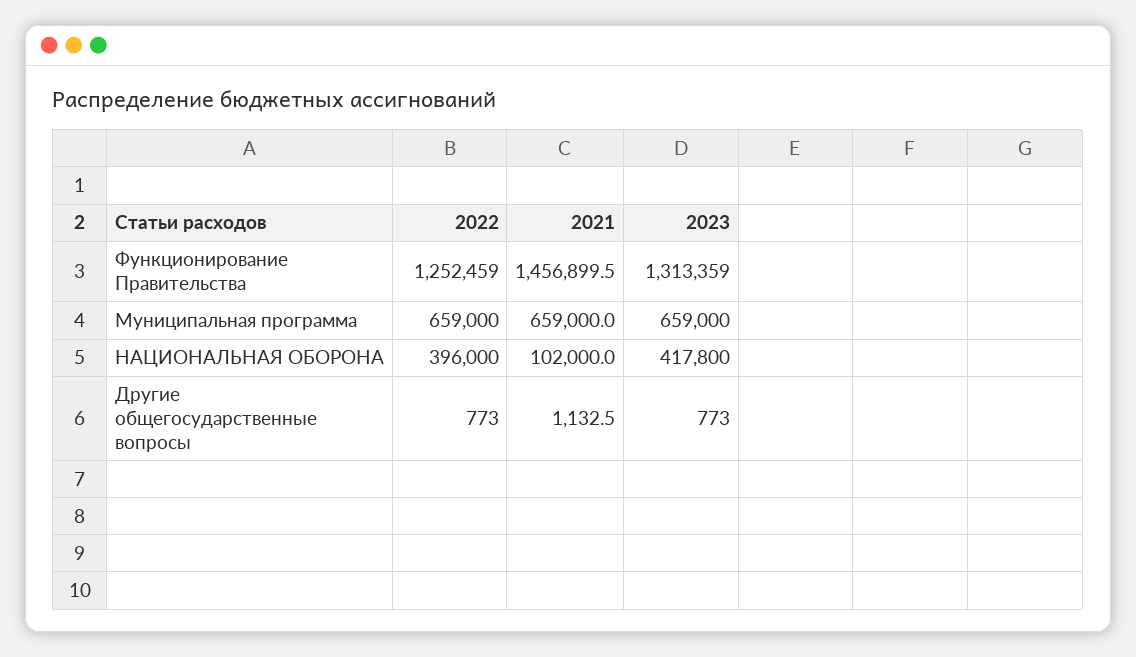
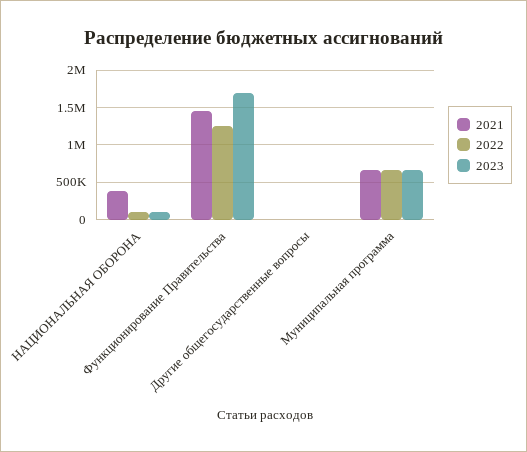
2023, Функционирование Правительства: 1313359 -> 1700000
2022, НАЦИОНАЛЬНАЯ ОБОРОНА: 396000 -> 100000
2021, НАЦИОНАЛЬНАЯ ОБОРОНА: 102000 -> 400000
2023, НАЦИОНАЛЬНАЯ ОБОРОНА: 417800 -> 100000

